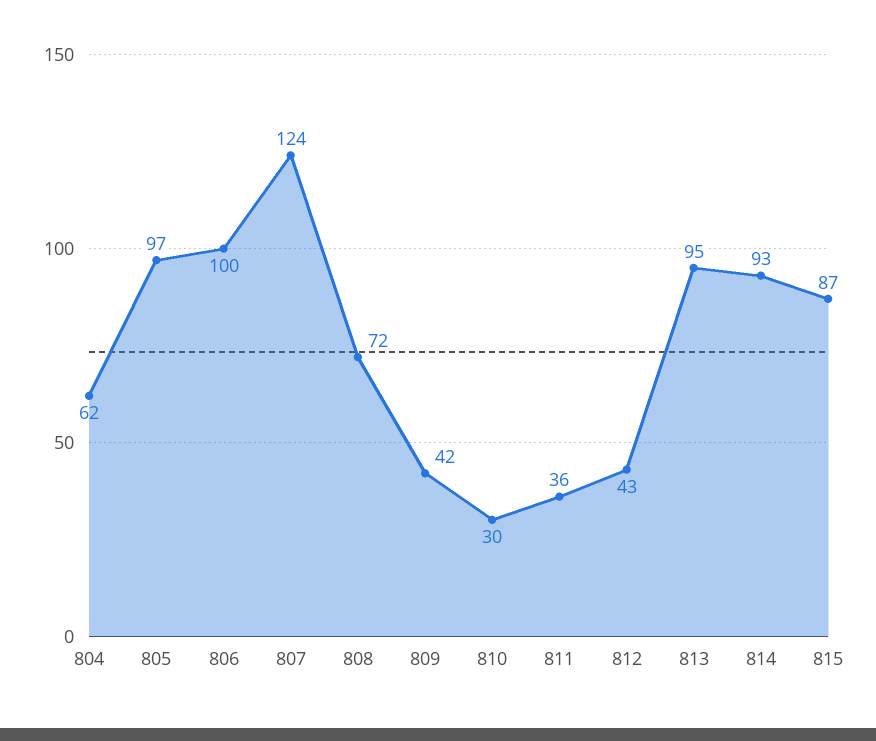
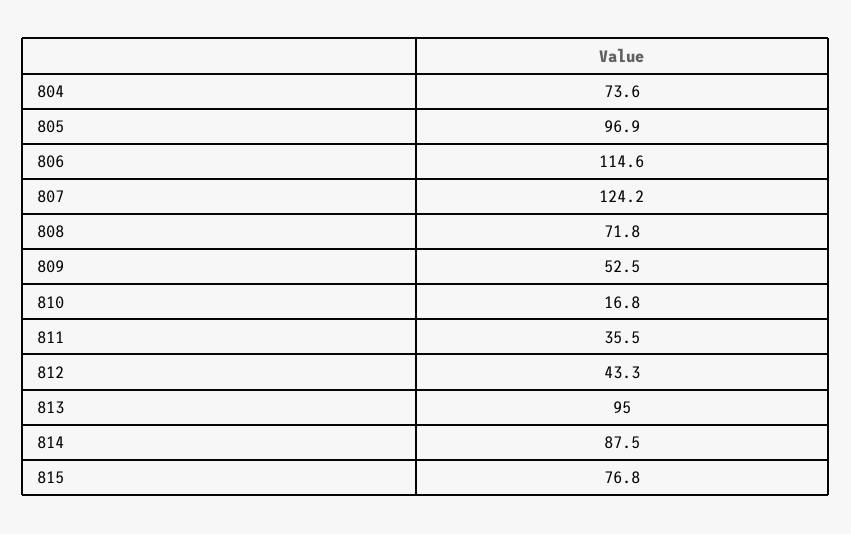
804: 62 -> 73.6
806: 100 -> 114.6
809: 42 -> 52.5
810: 30 -> 16.8
814: 93 -> 87.5
815: 87 -> 76.8

